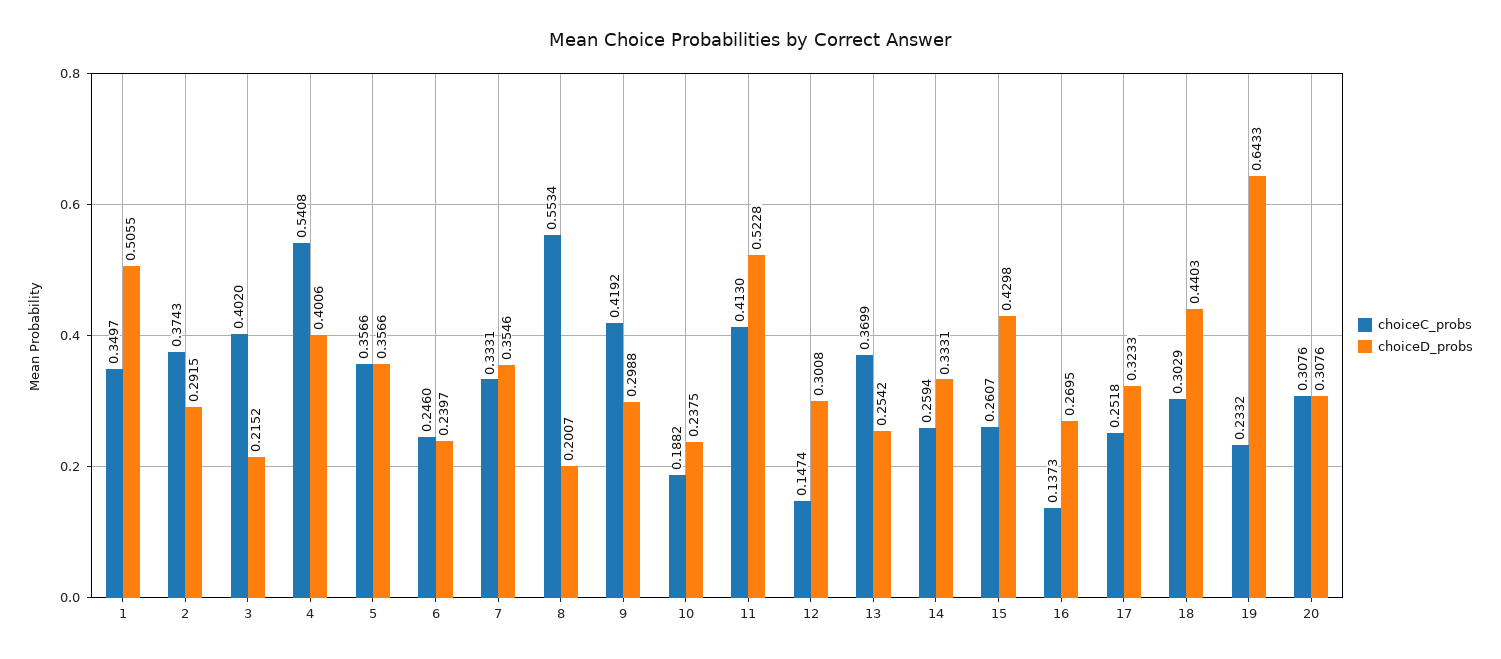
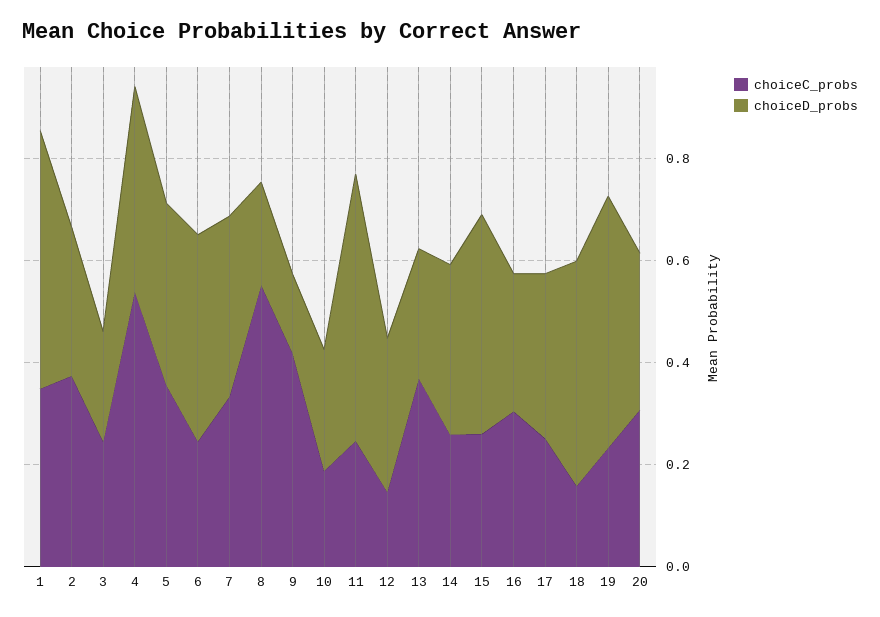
choiceC_probs, 3: 0.402 -> 0.25
choiceD_probs, 6: 0.2397 -> 0.4
choiceD_probs, 9: 0.2988 -> 0.15
choiceC_probs, 11: 0.413 -> 0.25
choiceC_probs, 16: 0.1373 -> 0.3
choiceC_probs, 18: 0.3029 -> 0.15
choiceD_probs, 19: 0.6433 -> 0.5

